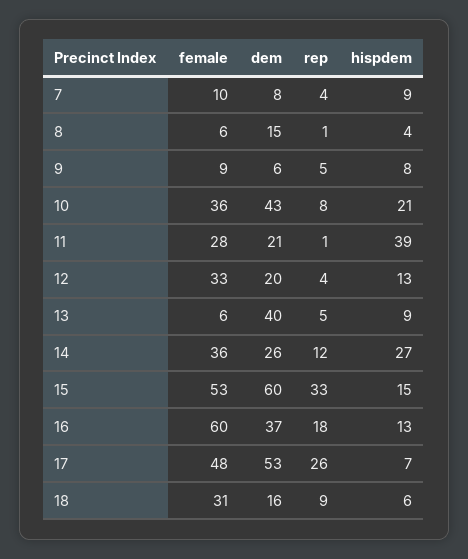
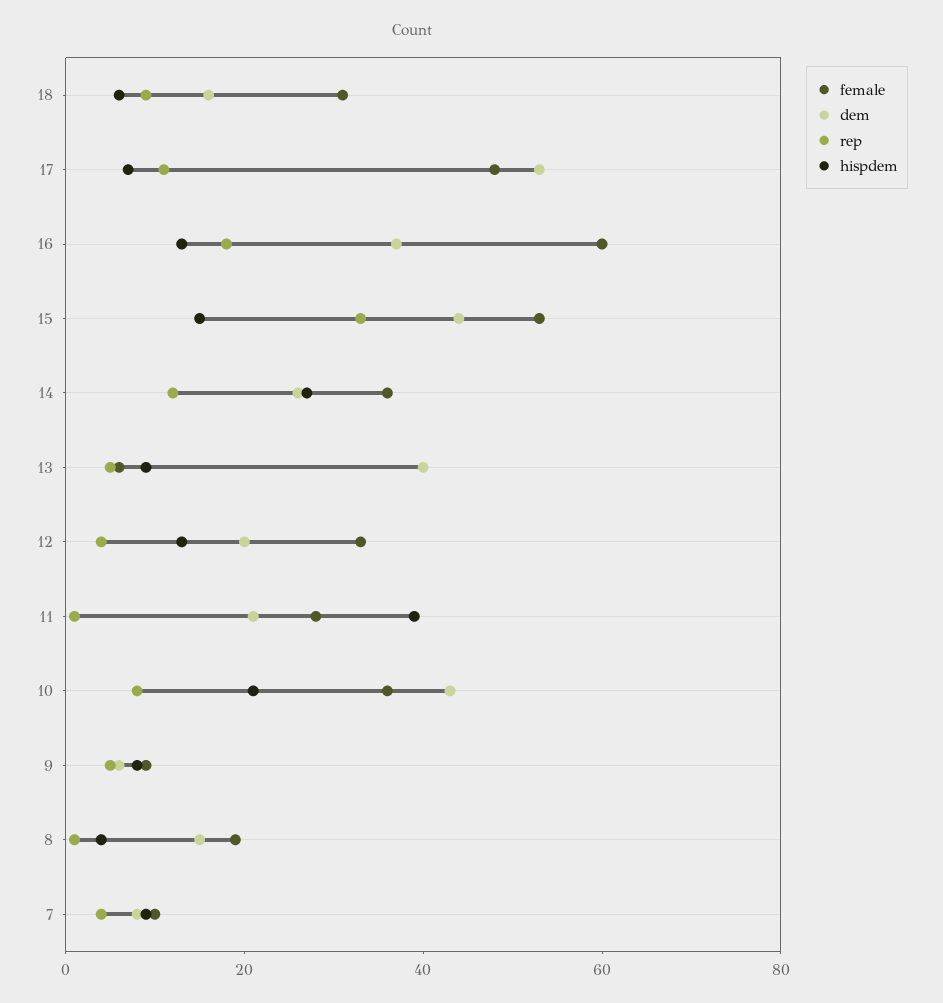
female, 8: 6 -> 20
dem, 15: 60 -> 45
rep, 17: 26 -> 10

